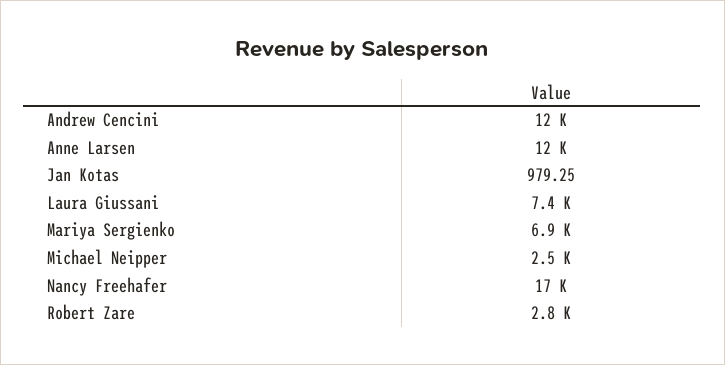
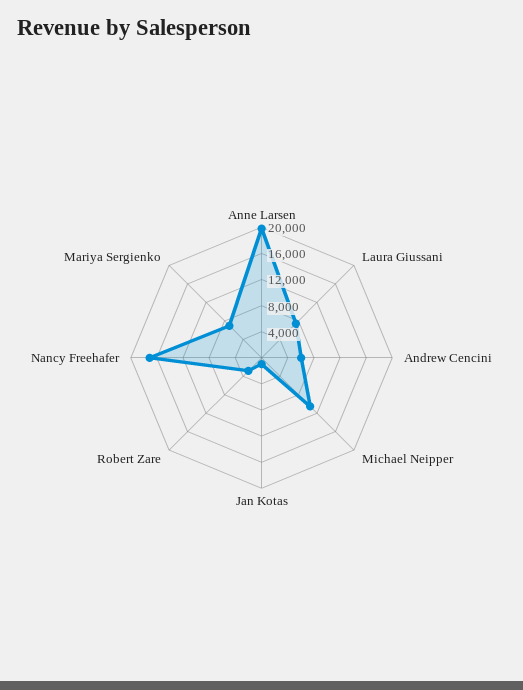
Andrew Cencini: 12000 -> 6000
Anne Larsen: 12000 -> 20000
Michael Neipper: 2500 -> 10000

